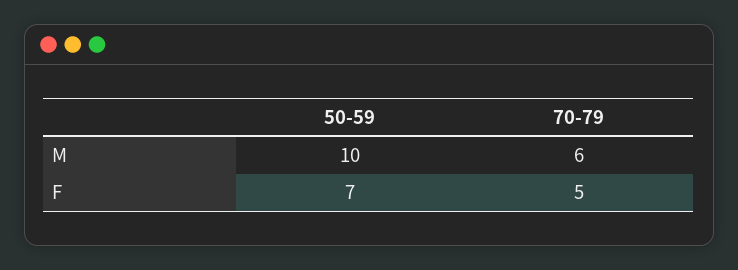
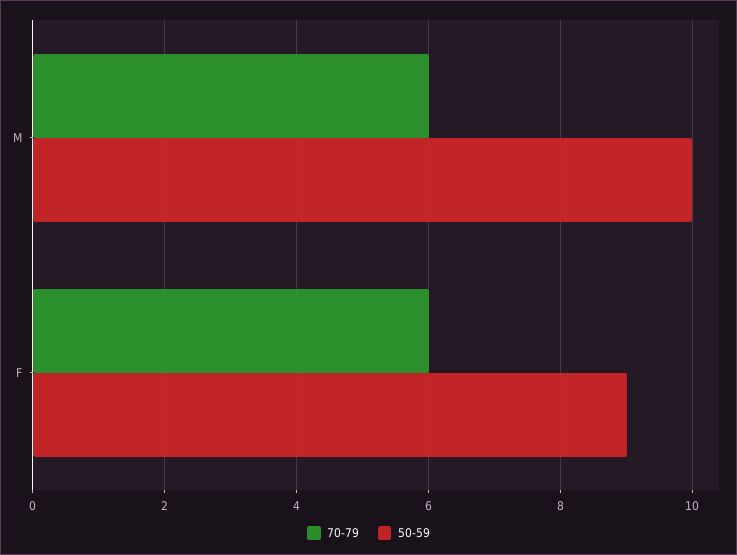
50-59, F: 7 -> 9
70-79, F: 5 -> 6

